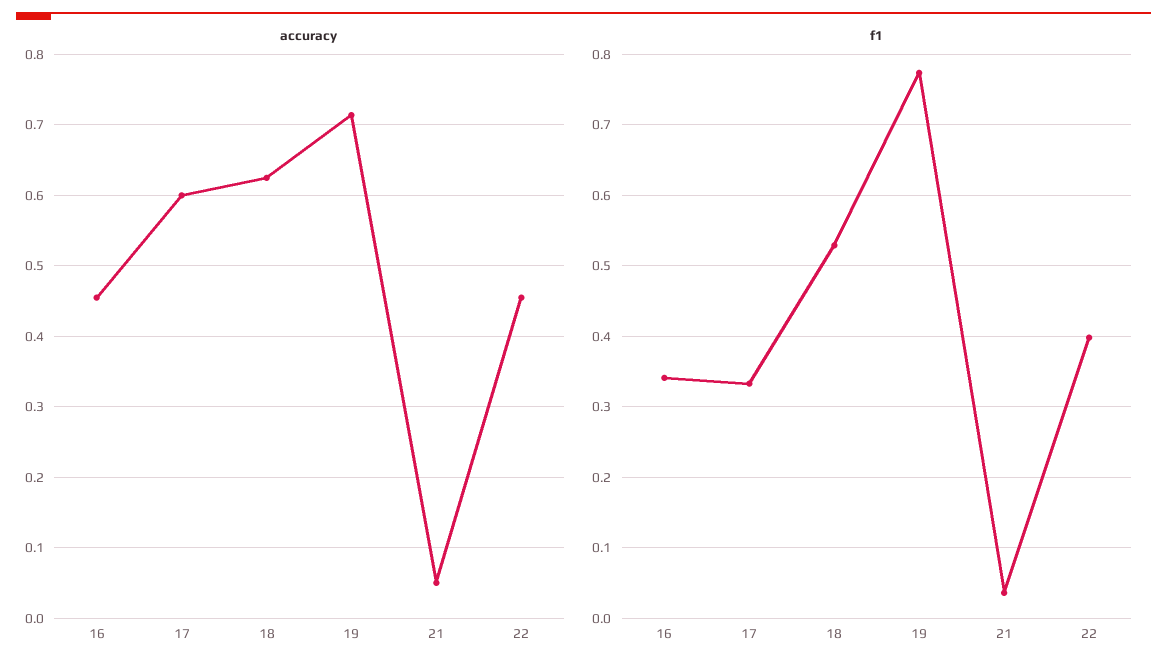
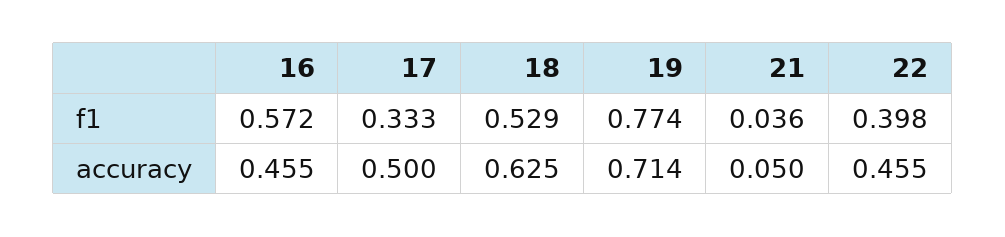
accuracy, 17: 0.6 -> 0.5
f1, 16: 0.34 -> 0.572

